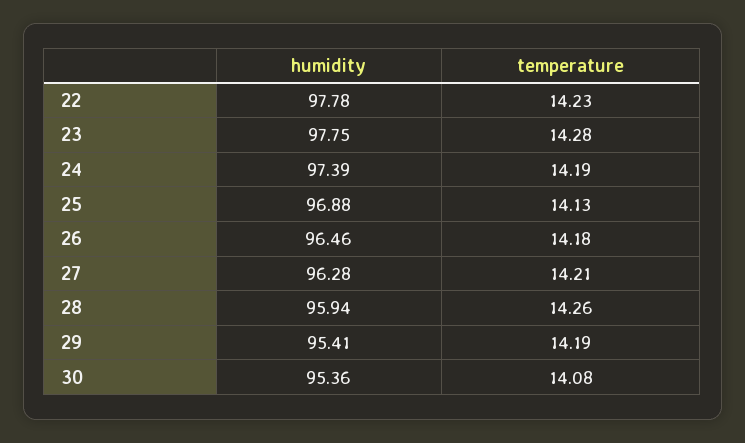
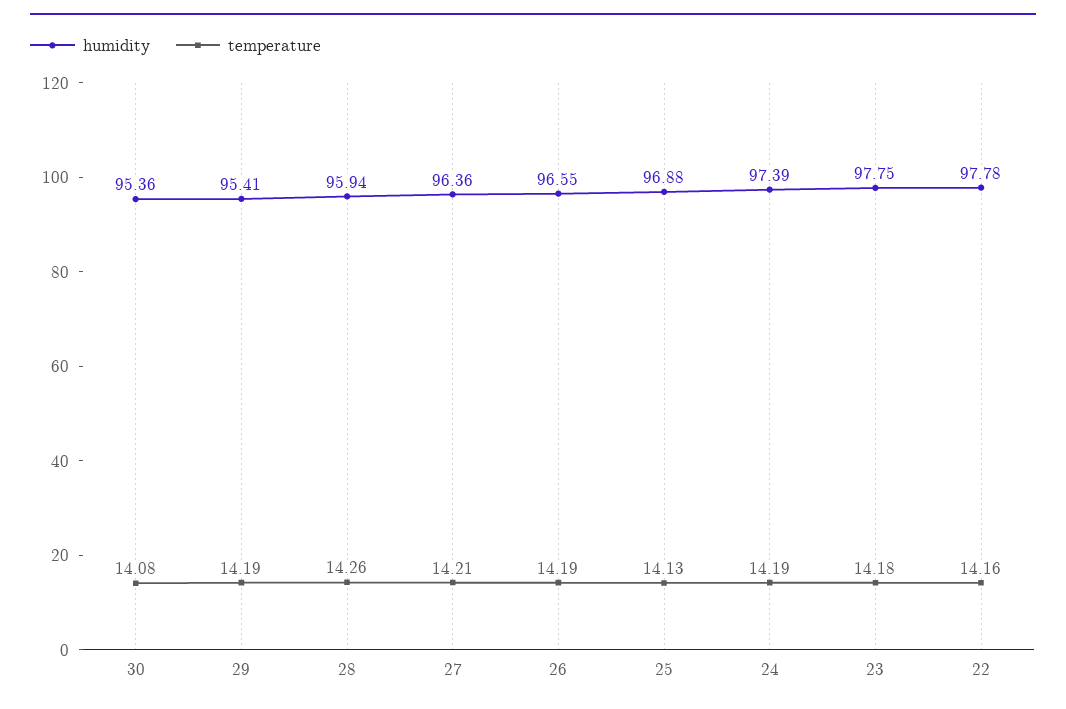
temperature, 22: 14.23 -> 14.16
temperature, 23: 14.28 -> 14.18
humidity, 26: 96.46 -> 96.55
temperature, 26: 14.18 -> 14.19
humidity, 27: 96.28 -> 96.36

